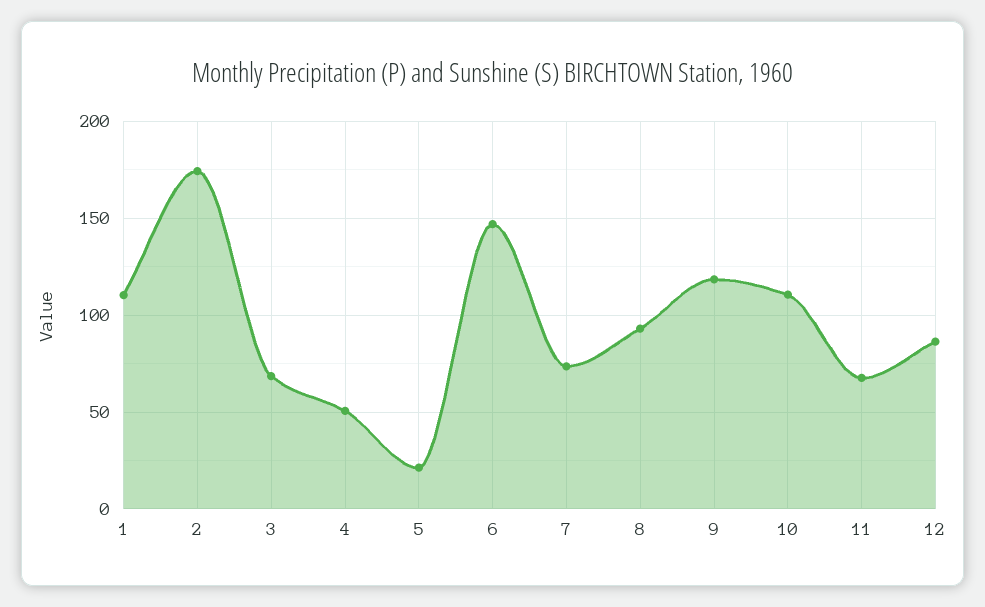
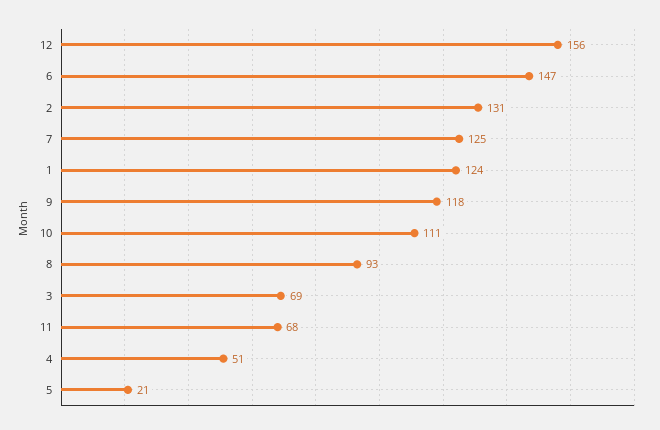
1: 110 -> 124
2: 175 -> 131
7: 75 -> 125
12: 85 -> 156

